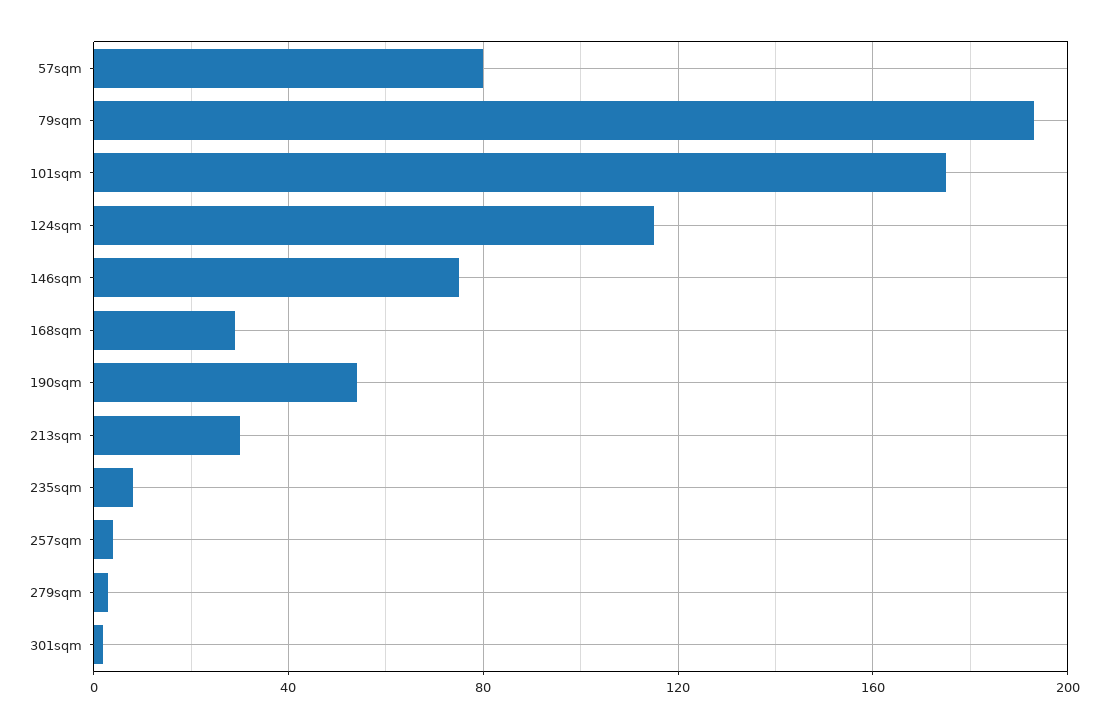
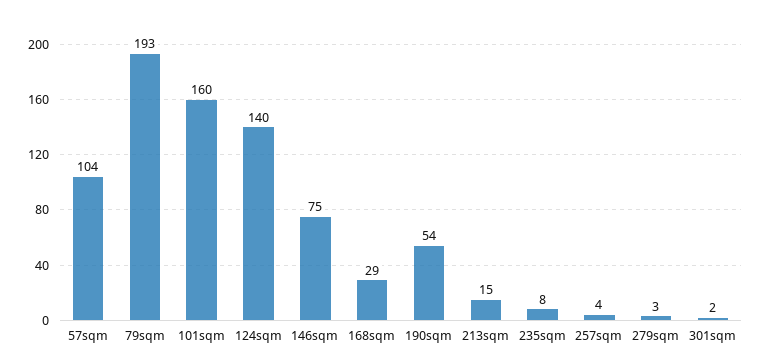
57sqm: 80 -> 104
101sqm: 175 -> 160
124sqm: 115 -> 140
213sqm: 30 -> 15

